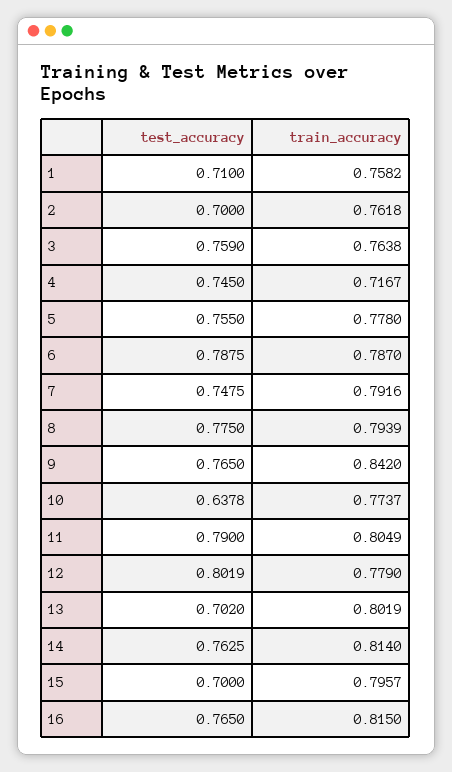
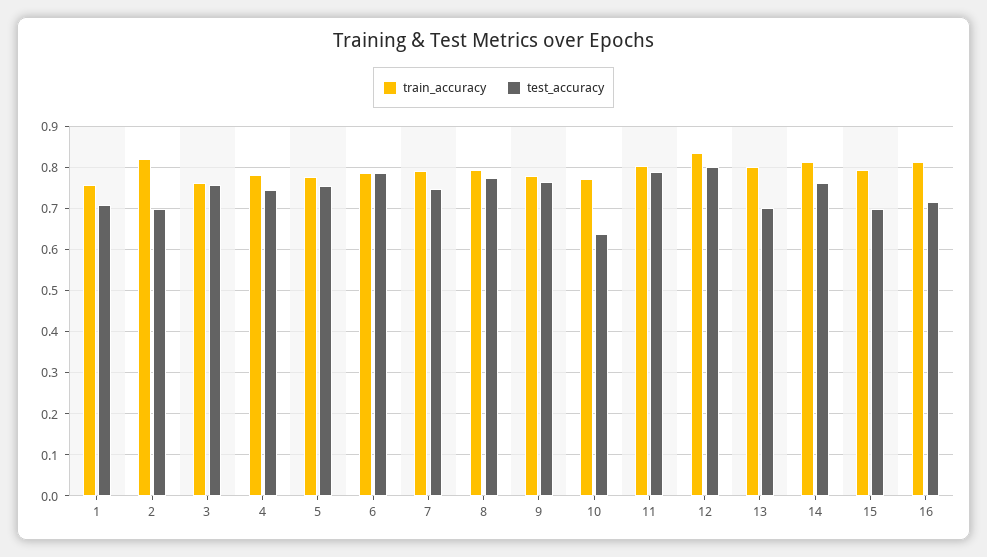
train_accuracy, 2: 0.7618 -> 0.82
train_accuracy, 4: 0.7167 -> 0.78
train_accuracy, 9: 0.842 -> 0.78
train_accuracy, 12: 0.779 -> 0.84
test_accuracy, 16: 0.765 -> 0.72

